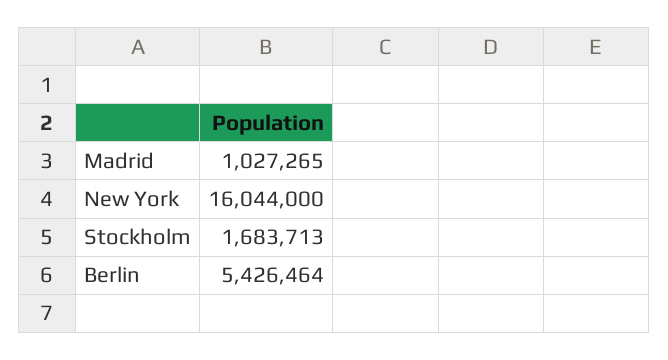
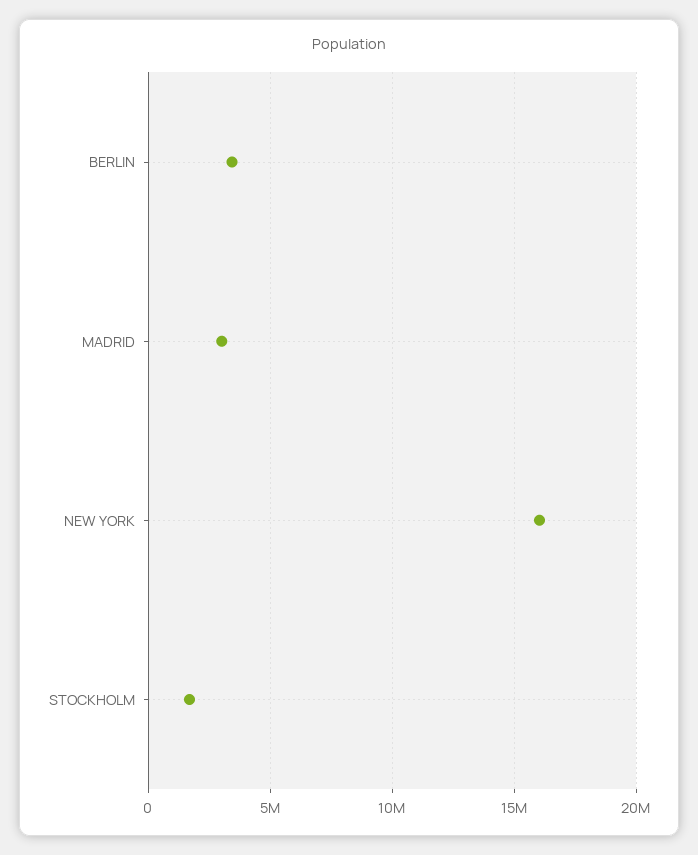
Madrid: 1027265 -> 3000000
Berlin: 5426464 -> 3500000

